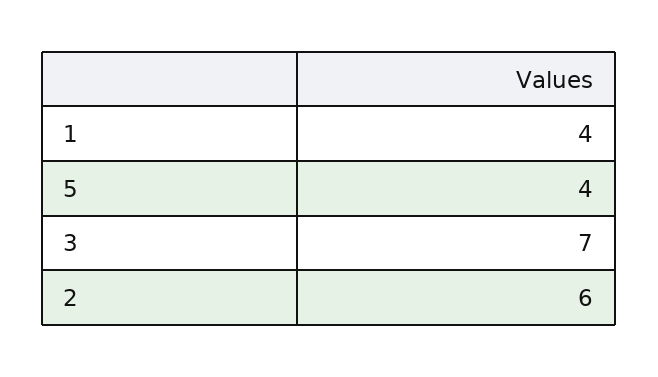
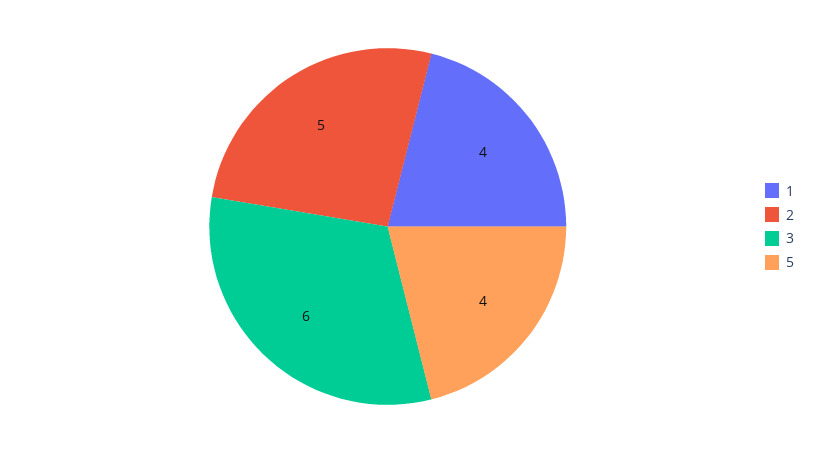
3: 7 -> 6
2: 6 -> 5

